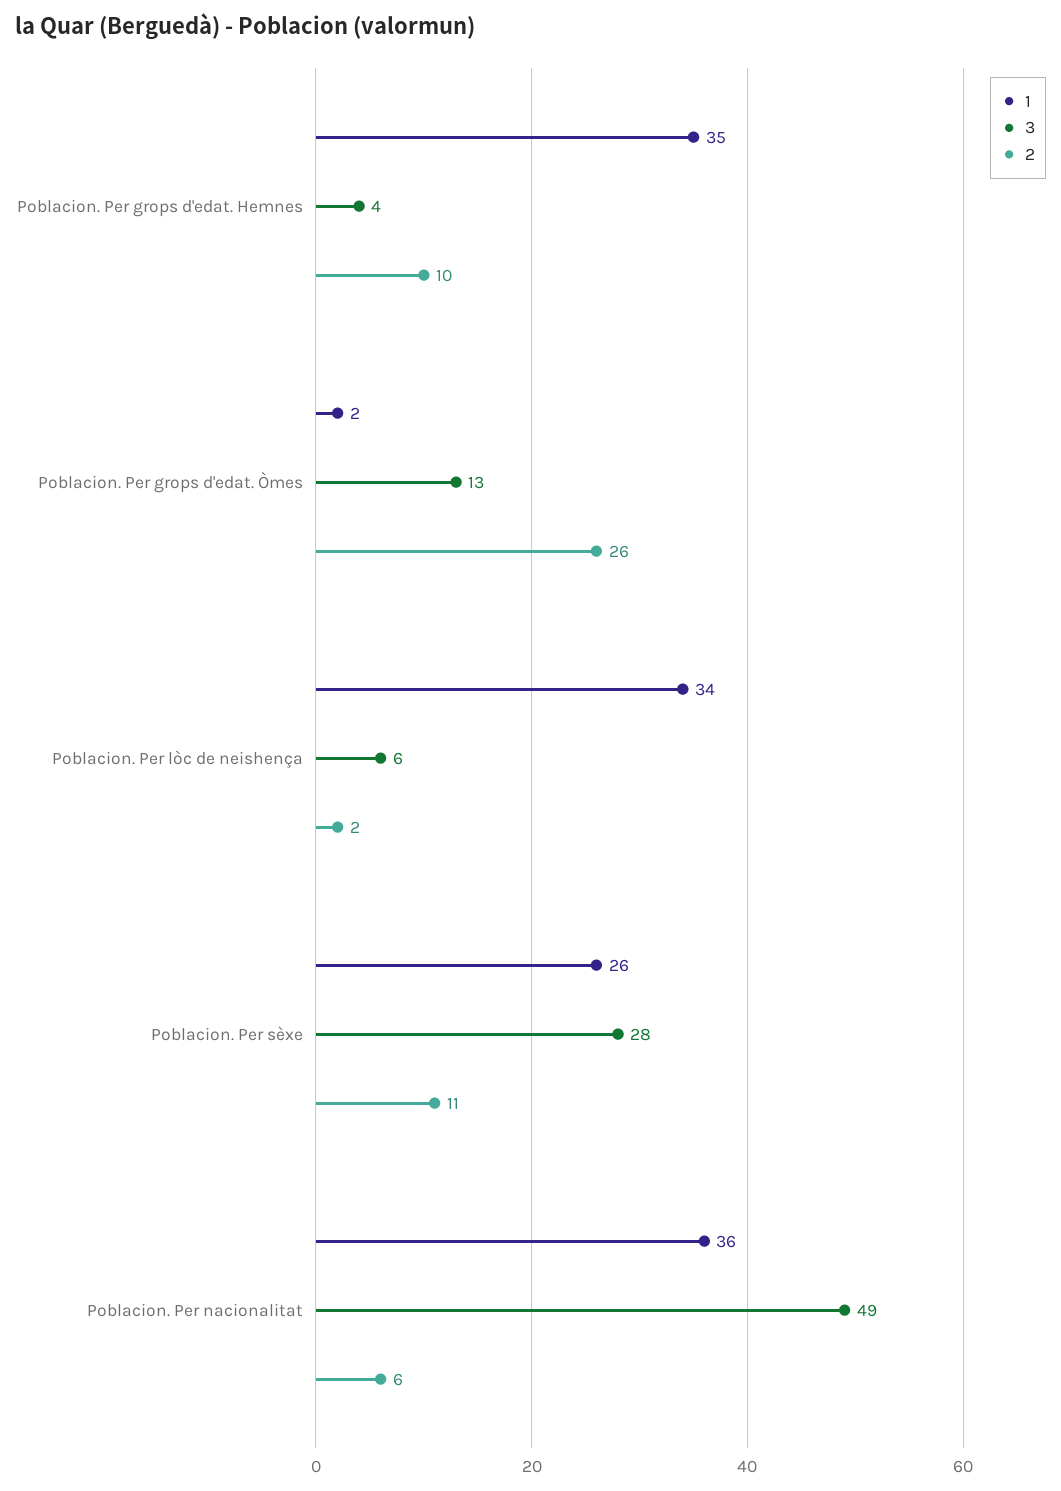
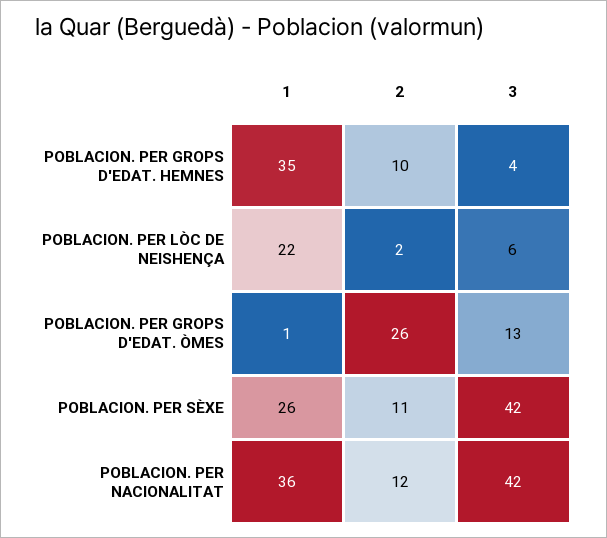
1, Poblacion. Per grops d'edat. Òmes: 2 -> 1
1, Poblacion. Per lòc de neishença: 34 -> 22
3, Poblacion. Per sèxe: 28 -> 42
3, Poblacion. Per nacionalitat: 49 -> 42
2, Poblacion. Per nacionalitat: 6 -> 12

